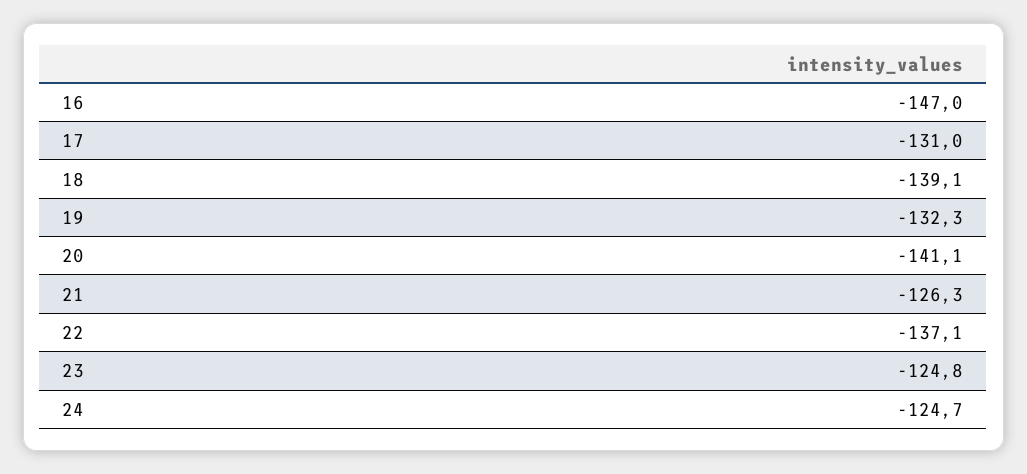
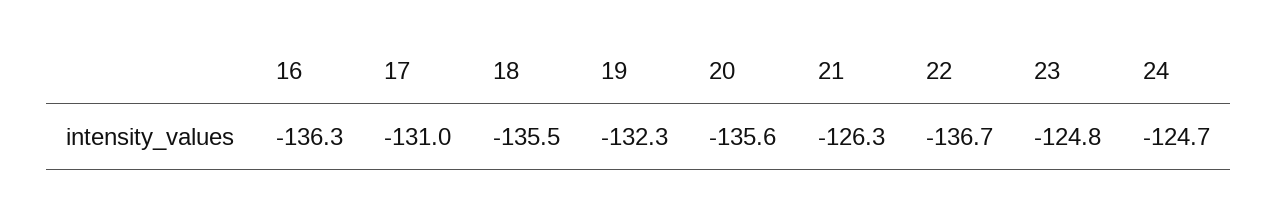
16: -147 -> -136.3
18: -139.1 -> -135.5
20: -141.1 -> -135.6
22: -137.1 -> -136.7

